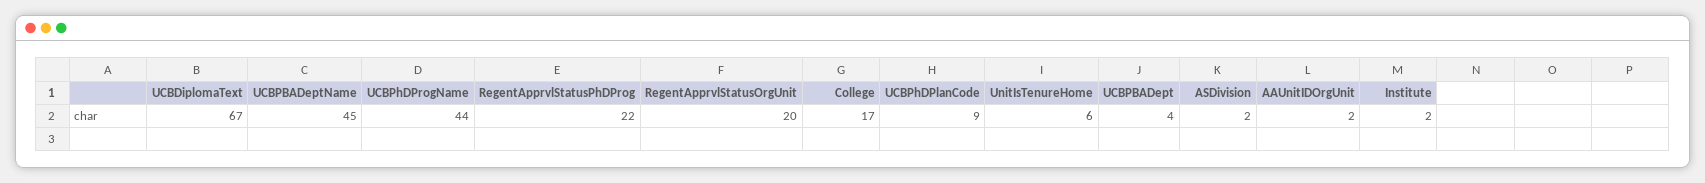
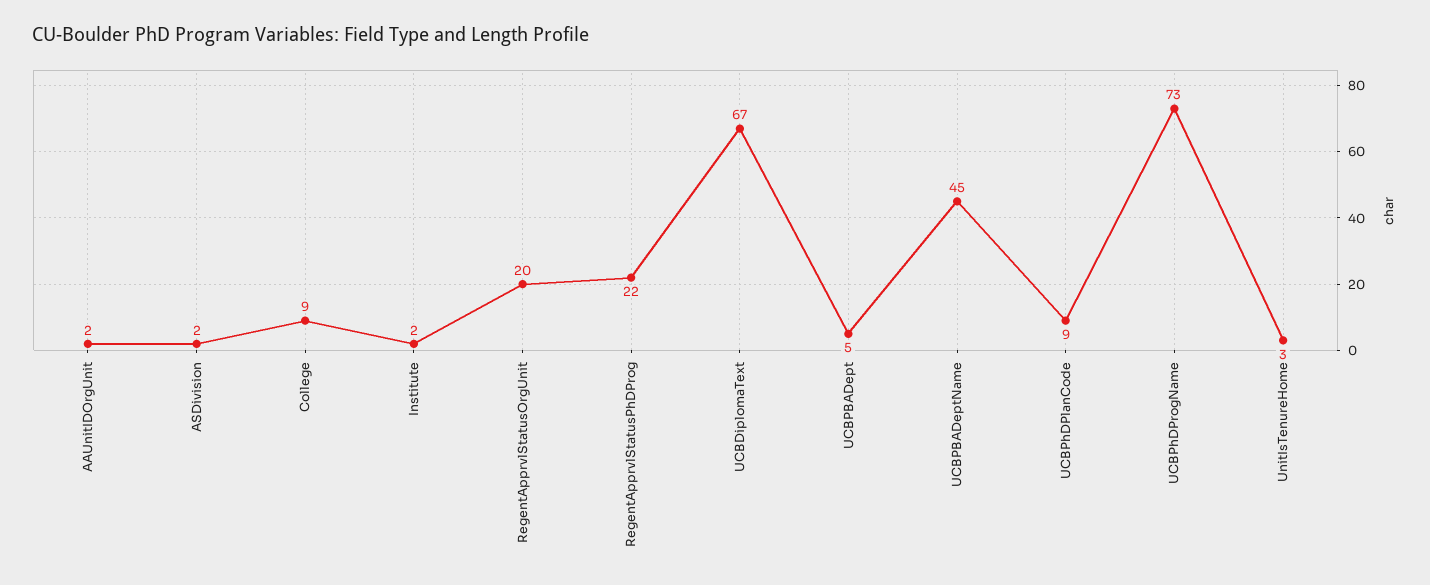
UCBPhDProgName: 44 -> 73
College: 17 -> 9
UnitIsTenureHome: 6 -> 3
UCBPBADept: 4 -> 5

